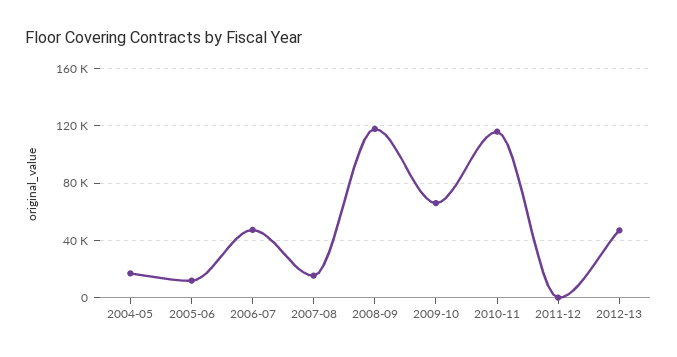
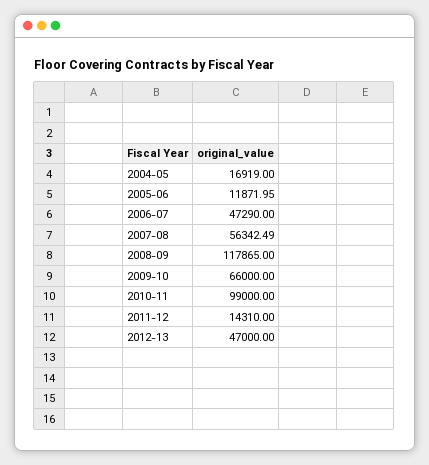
2007-08: 15000 -> 56342.49
2010-11: 115000 -> 99000
2011-12: 0 -> 14310

